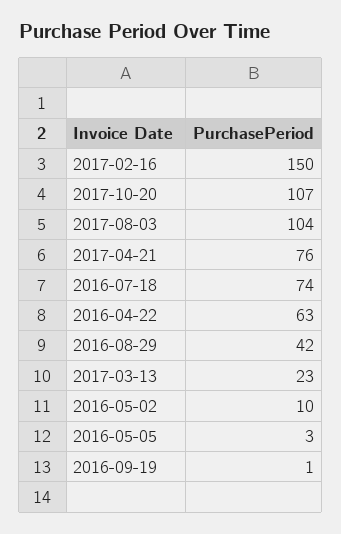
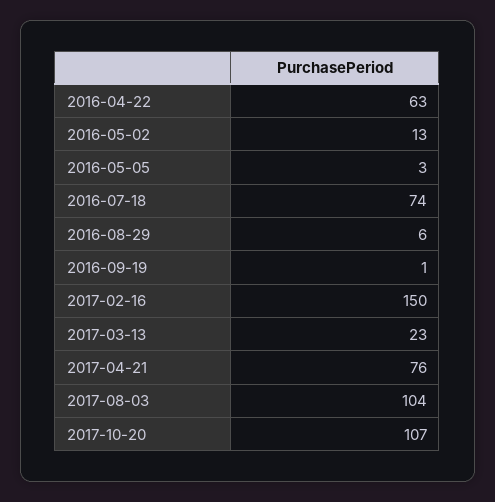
2016-08-29: 42 -> 6
2016-05-02: 10 -> 13

